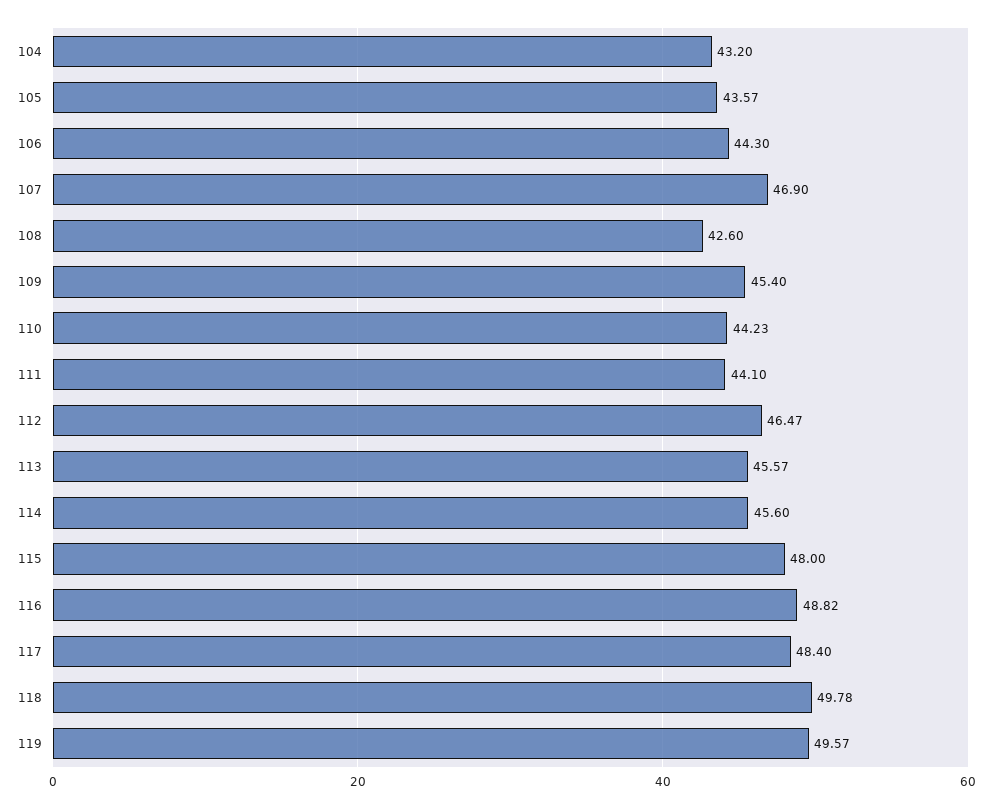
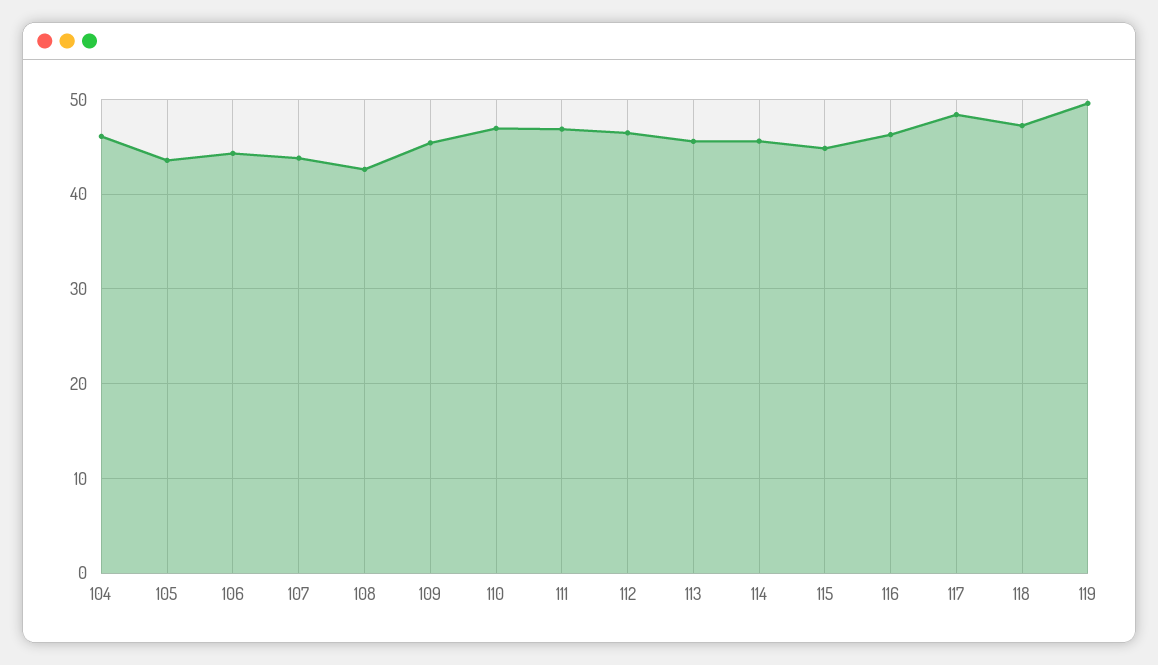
104: 43.2 -> 46
107: 46.9 -> 44
110: 44.23 -> 47
111: 44.1 -> 47
115: 48 -> 45
116: 48.82 -> 46
118: 49.78 -> 47

